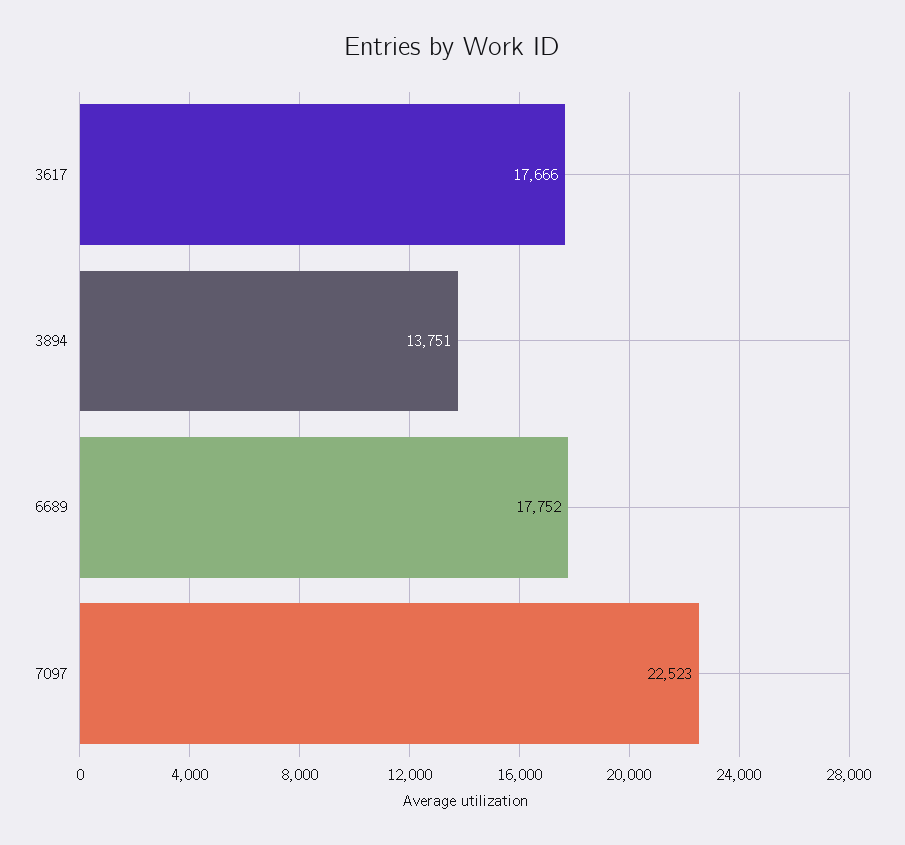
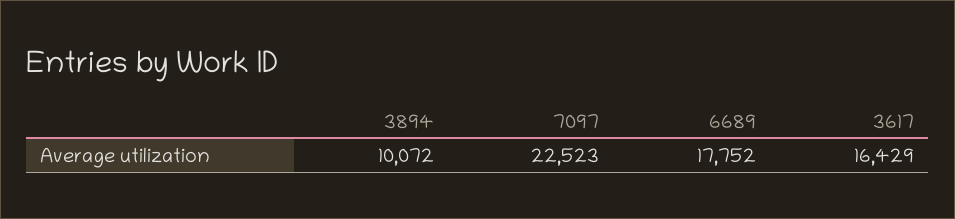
3617: 17666 -> 16429
3894: 13751 -> 10072

